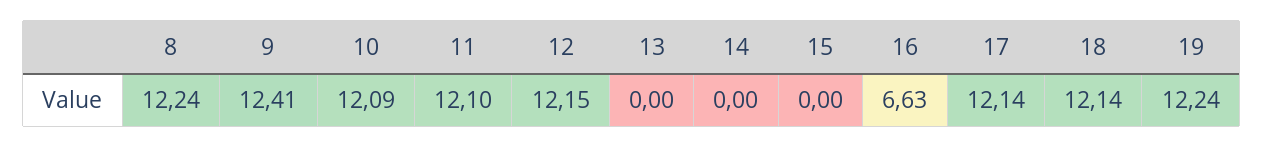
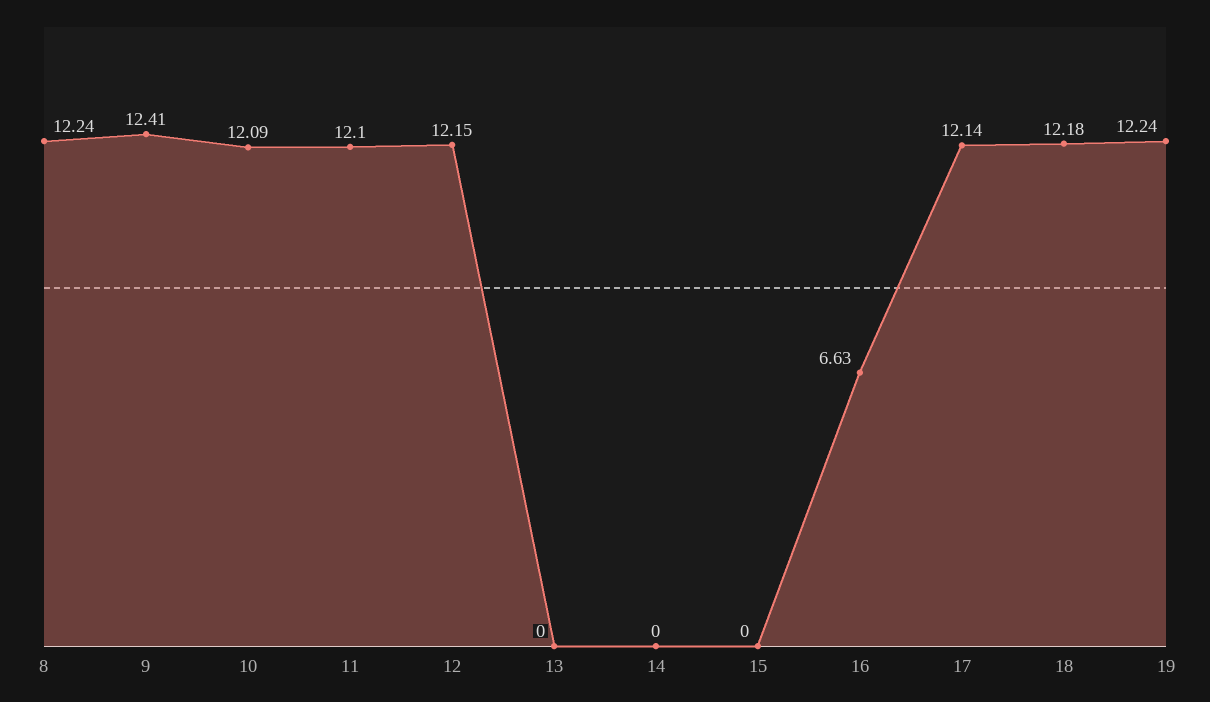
18: 12.14 -> 12.18

